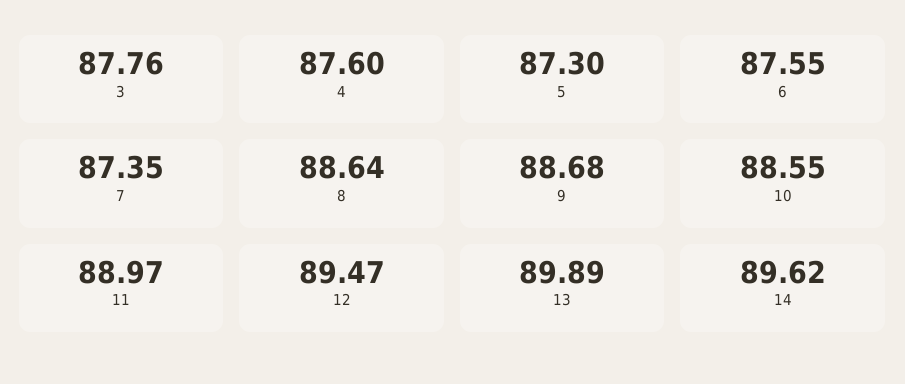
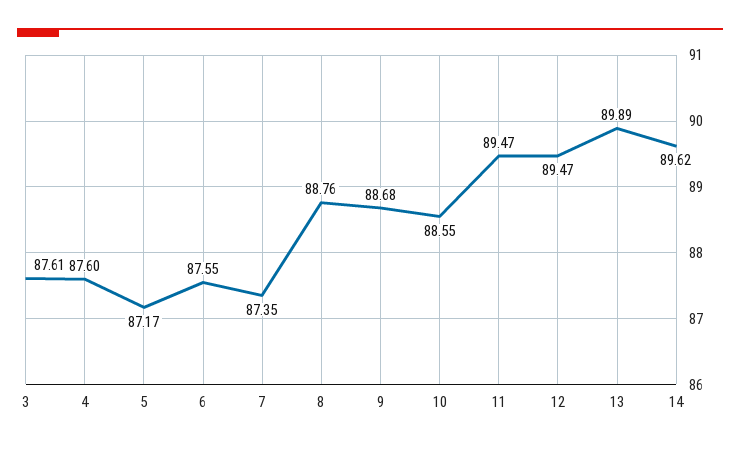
3: 87.76 -> 87.61
5: 87.3 -> 87.17
8: 88.64 -> 88.76
11: 88.97 -> 89.47

